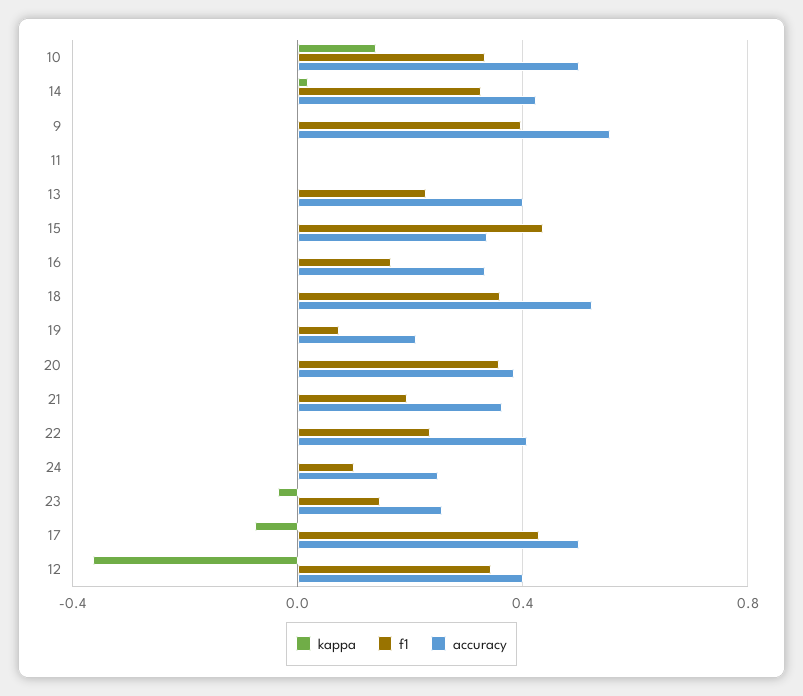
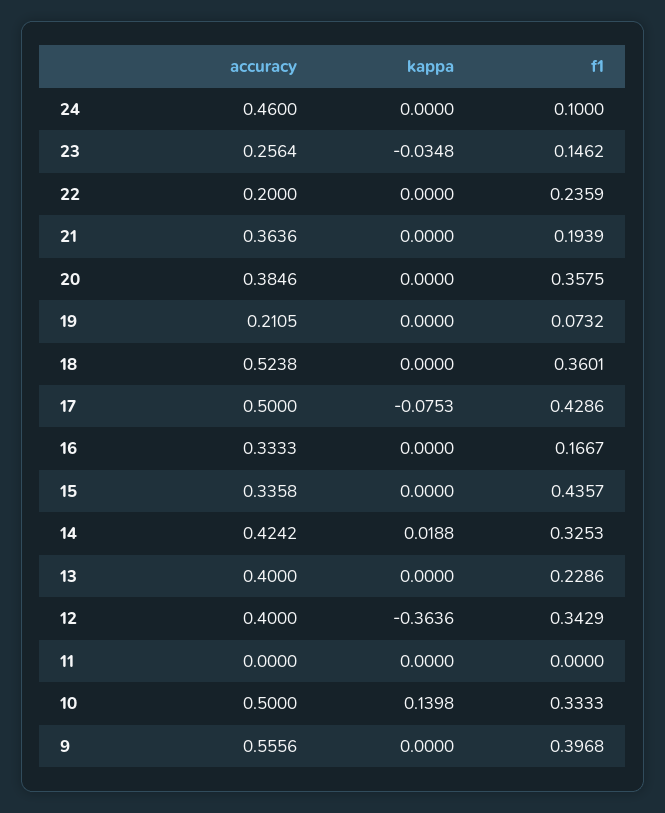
accuracy, 22: 0.4 -> 0.2
accuracy, 24: 0.25 -> 0.46

